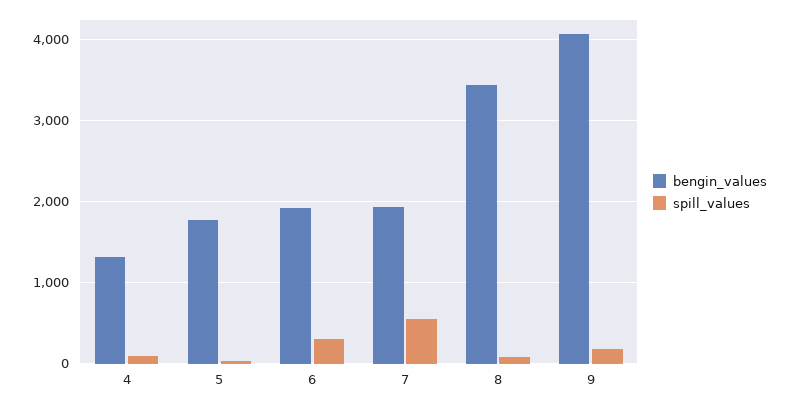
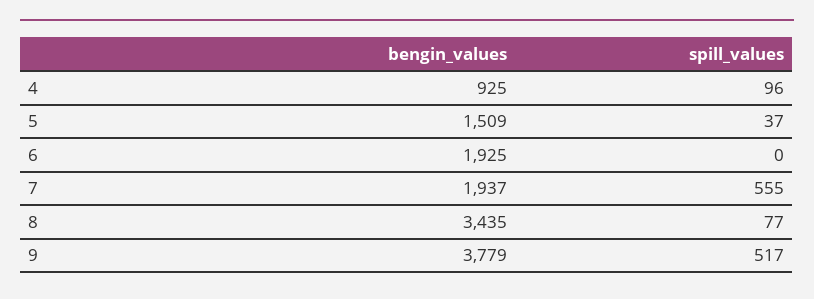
bengin_values, 4: 1300 -> 925
bengin_values, 5: 1800 -> 1509
spill_values, 6: 300 -> 0
bengin_values, 9: 4100 -> 3779
spill_values, 9: 200 -> 517

